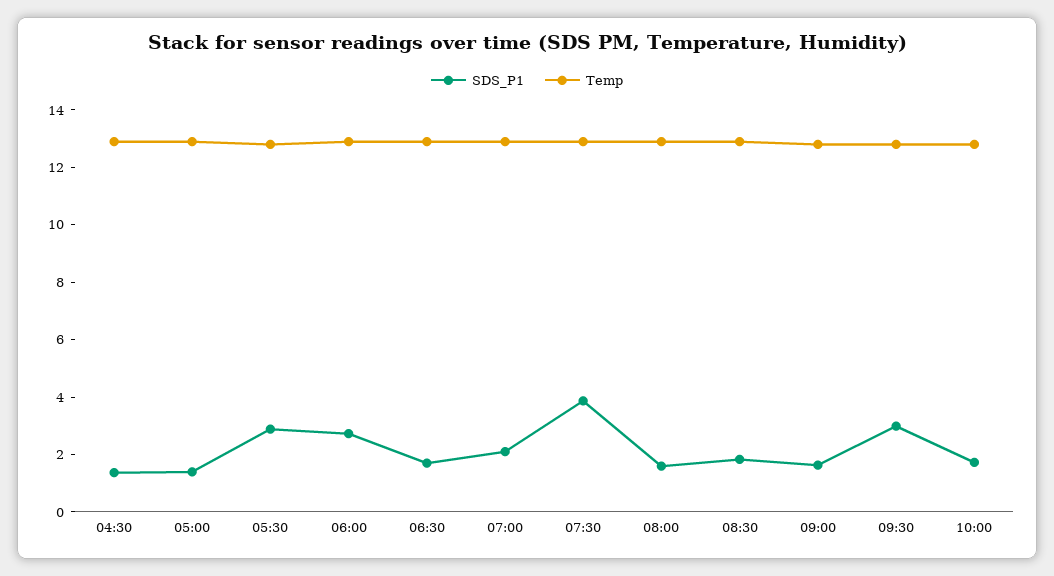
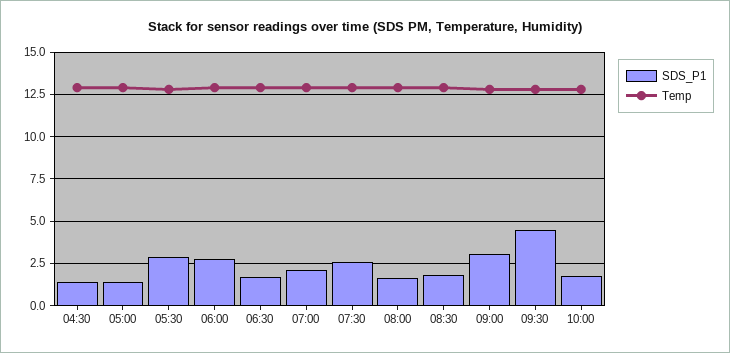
SDS_P1, 07:30: 4 -> 2.5
SDS_P1, 09:00: 1.5 -> 3
SDS_P1, 09:30: 3 -> 4.5

